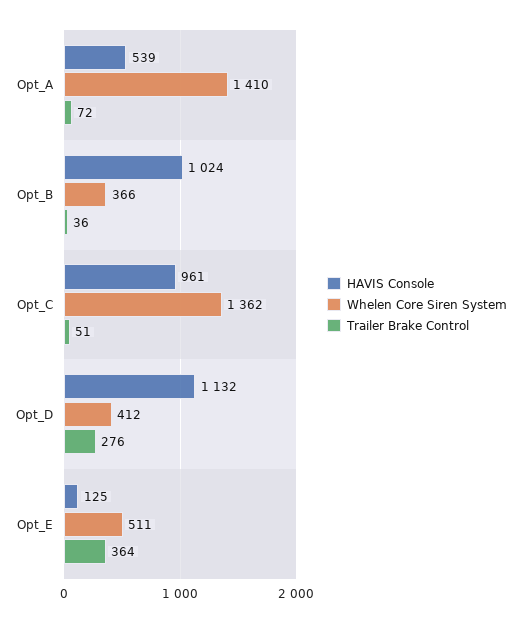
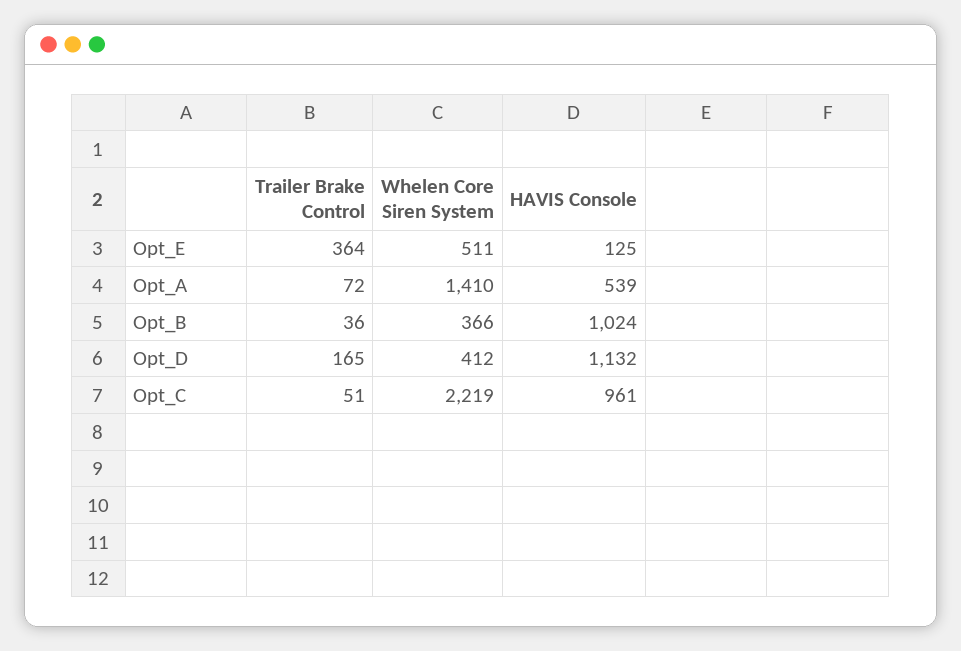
Whelen Core Siren System, Opt_C: 1362 -> 2219
Trailer Brake Control, Opt_D: 276 -> 165

